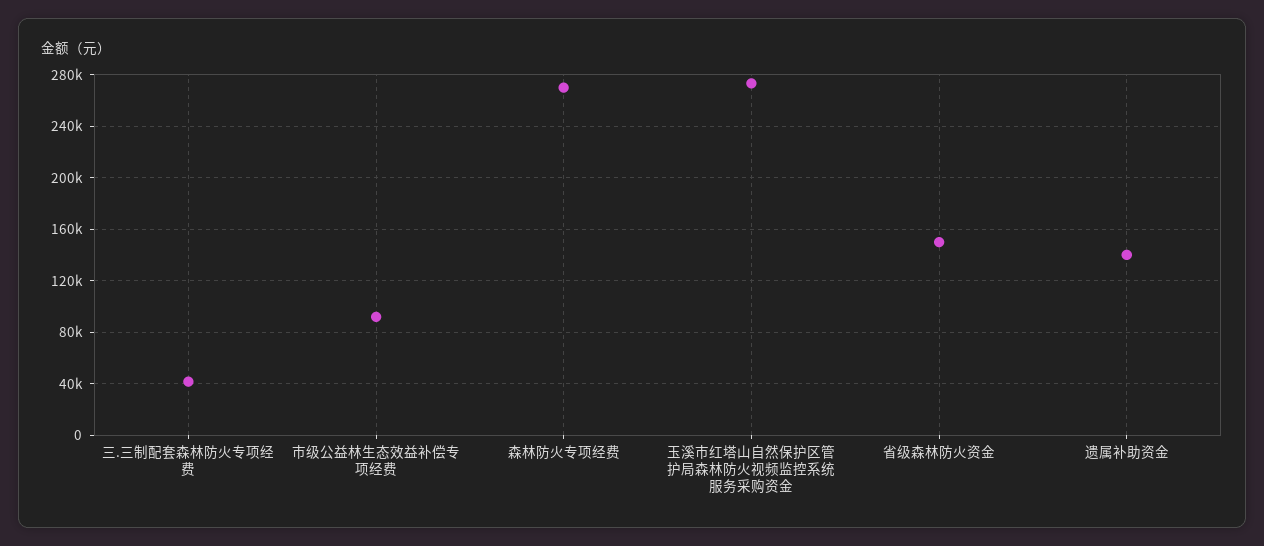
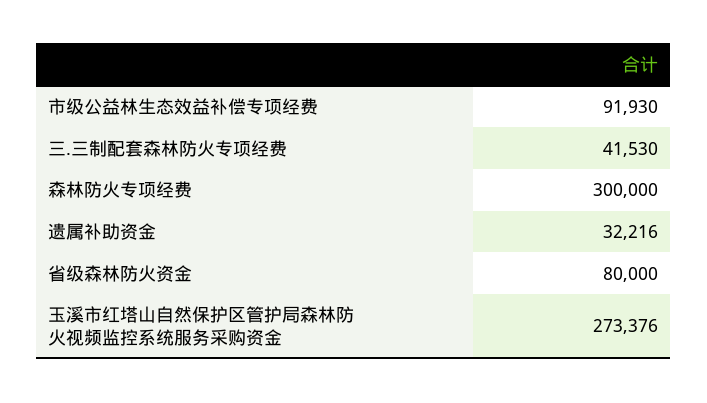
森林防火专项经费: 270000 -> 300000
省级森林防火资金: 150000 -> 80000
遗属补助资金: 140000 -> 32216

